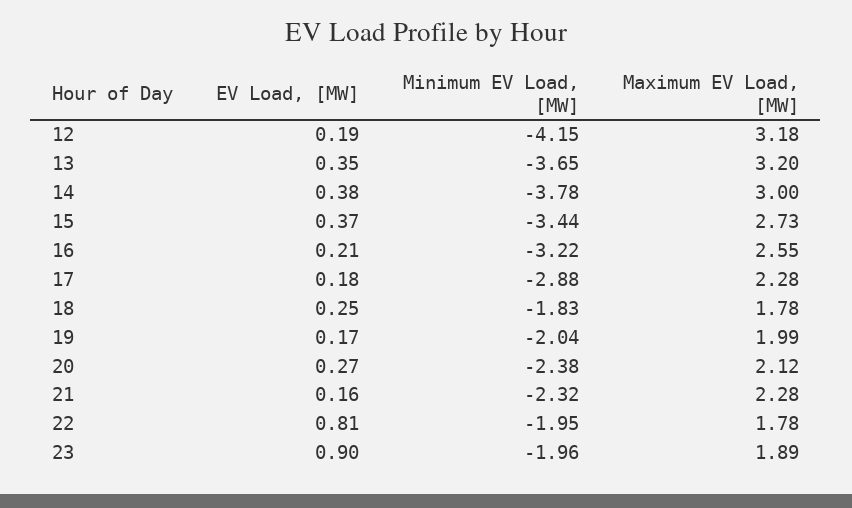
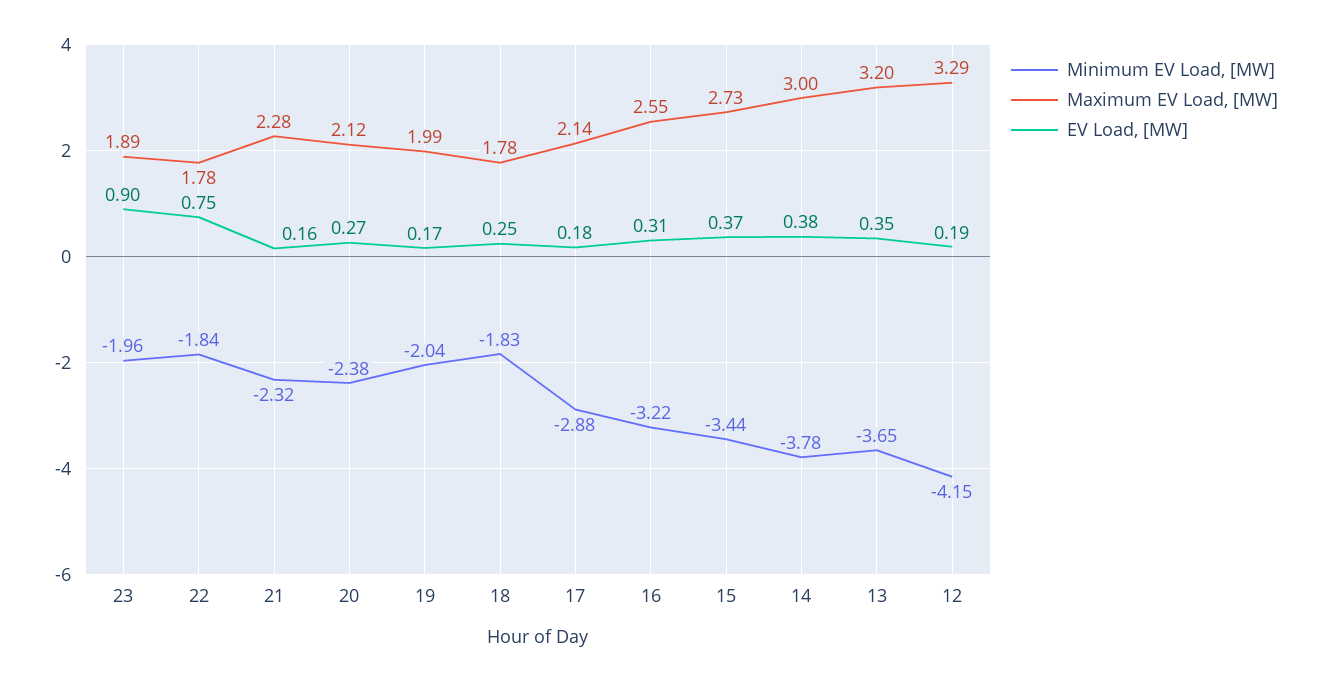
Maximum EV Load, [MW], 12: 3.18 -> 3.29
EV Load, [MW], 16: 0.21 -> 0.31
Maximum EV Load, [MW], 17: 2.28 -> 2.14
EV Load, [MW], 22: 0.81 -> 0.75
Minimum EV Load, [MW], 22: -1.95 -> -1.84

